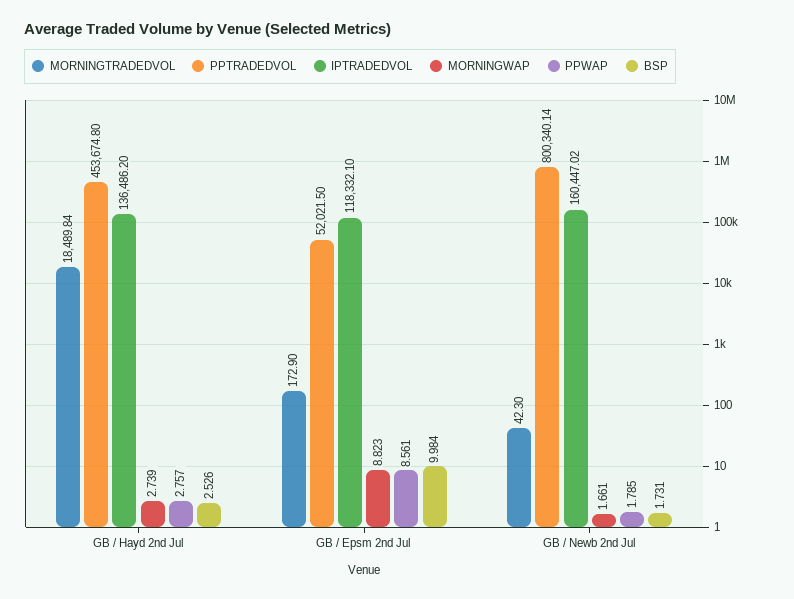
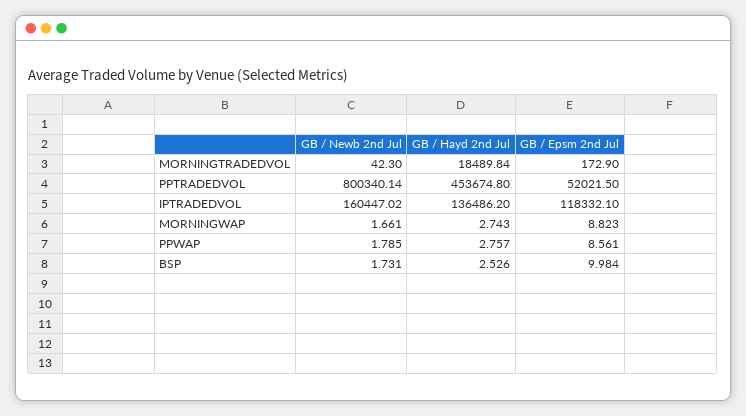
MORNINGWAP, GB / Hayd 2nd Jul: 2.739 -> 2.743

